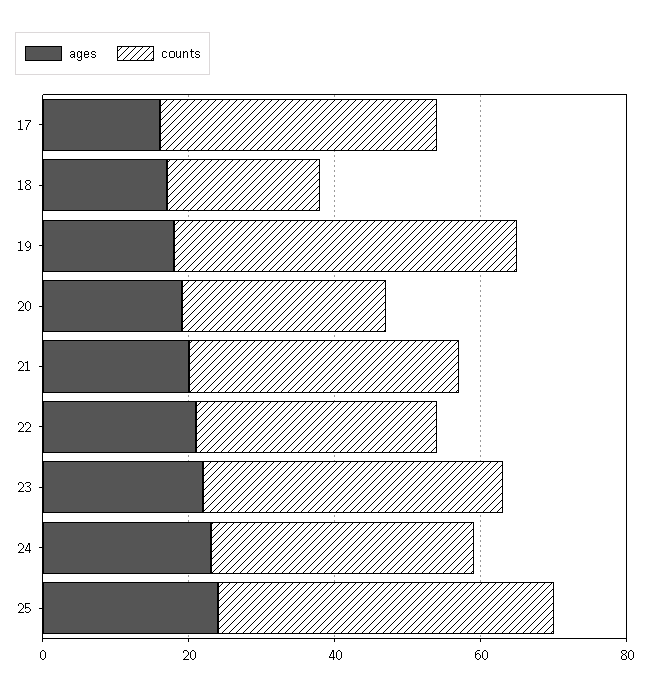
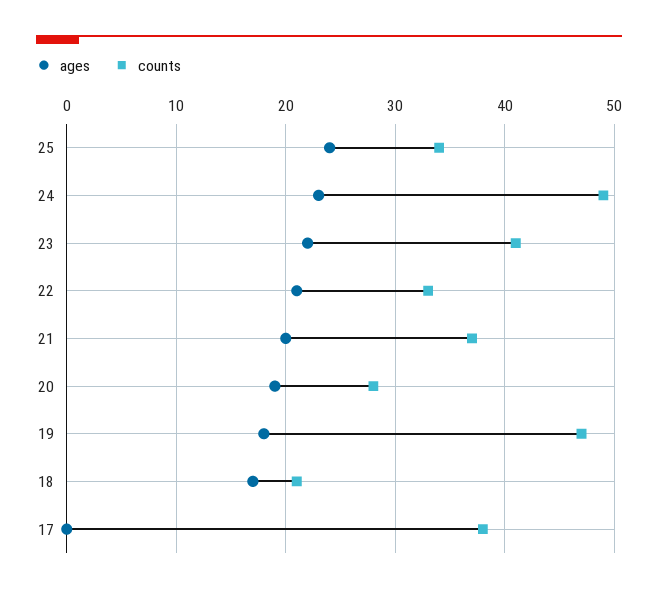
ages, 17: 15 -> 0
counts, 24: 35 -> 49
counts, 25: 45 -> 34

